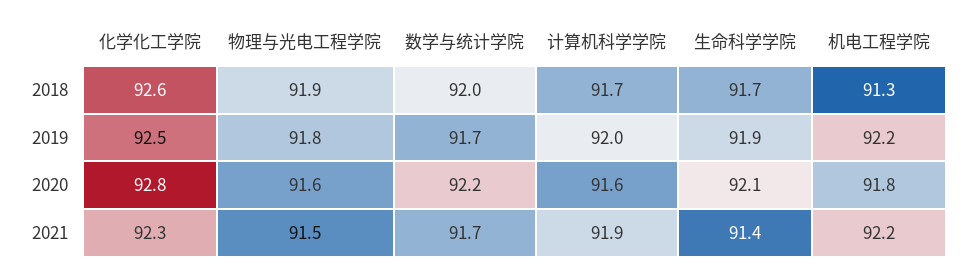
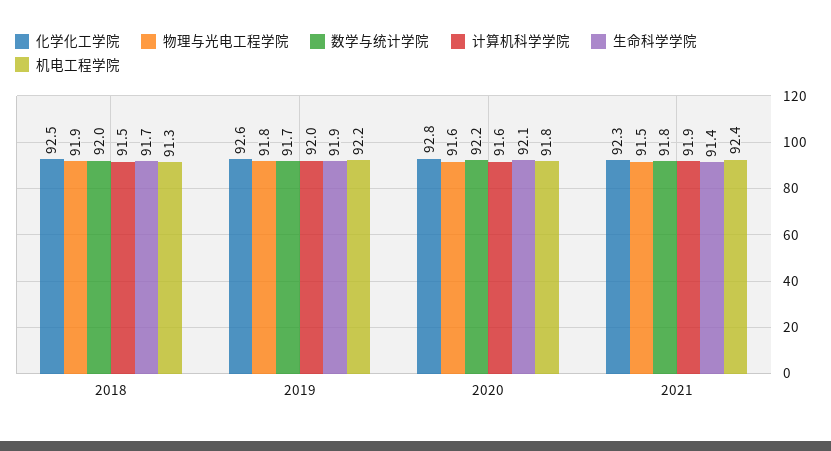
化学化工学院, 2018: 92.6 -> 92.5
计算机科学学院, 2018: 91.7 -> 91.5
化学化工学院, 2019: 92.5 -> 92.6
数学与统计学院, 2021: 91.7 -> 91.8
机电工程学院, 2021: 92.2 -> 92.4

